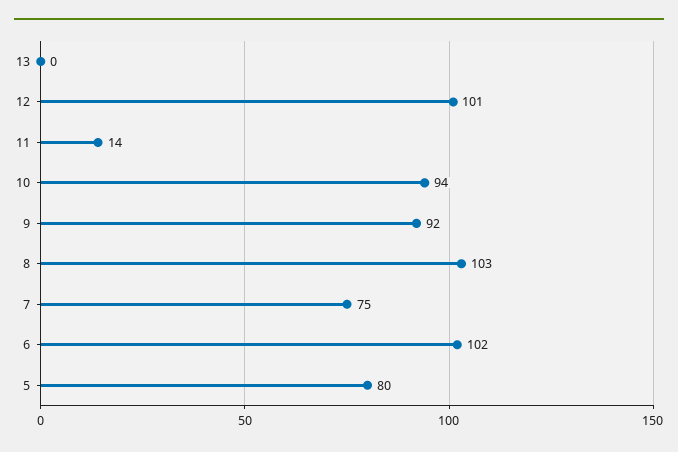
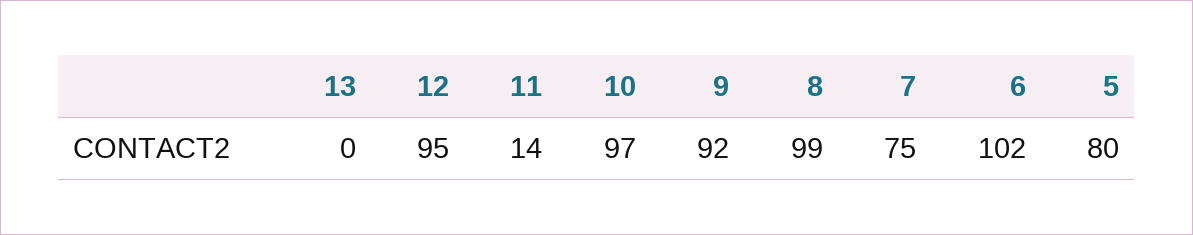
12: 101 -> 95
10: 94 -> 97
8: 103 -> 99

